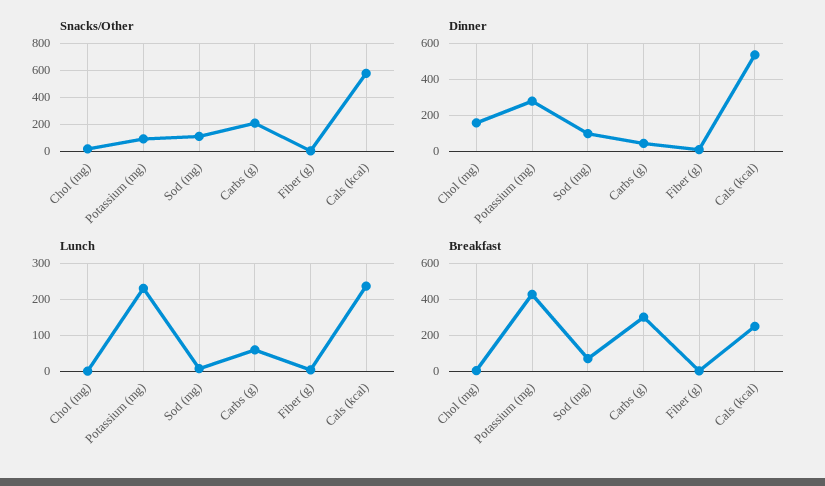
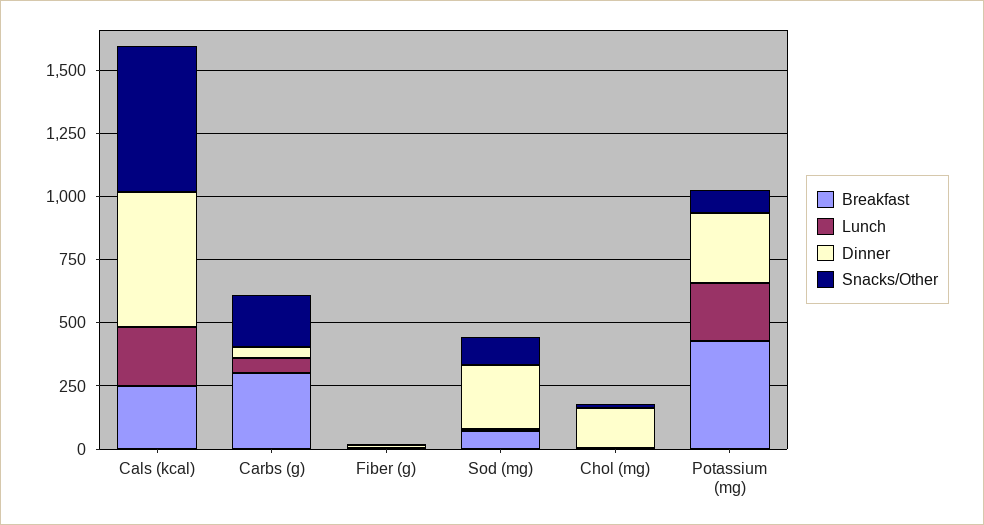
Dinner, Sod (mg): 100 -> 250

